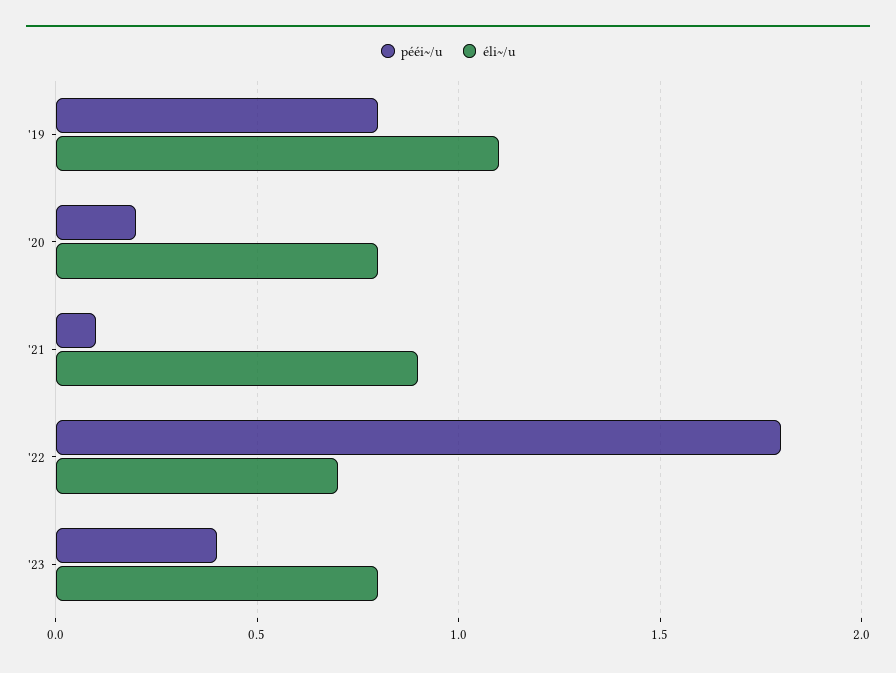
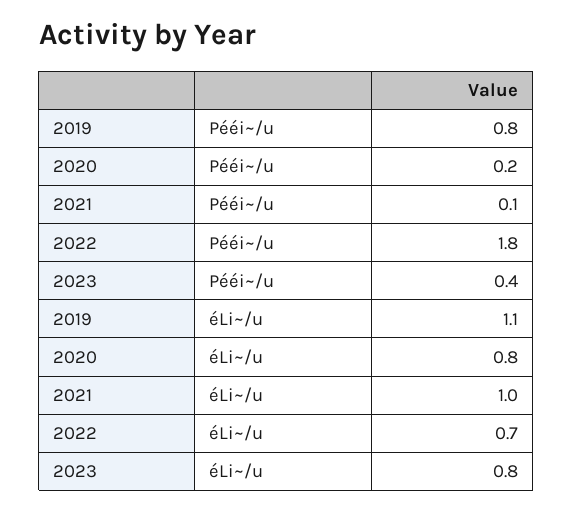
éli~/u, '21: 0.9 -> 1

